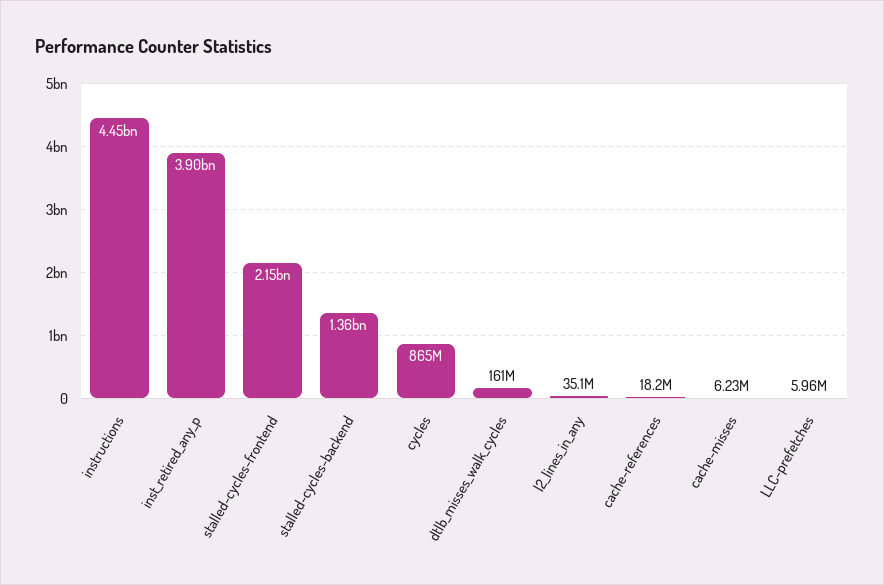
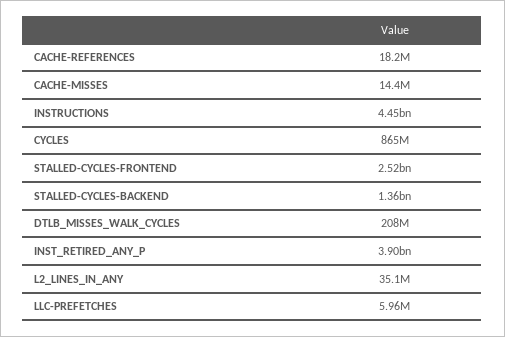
stalled-cycles-frontend: 2150000000 -> 2520000000
dtlb_misses_walk_cycles: 161000000 -> 208000000
cache-misses: 6230000 -> 14400000

